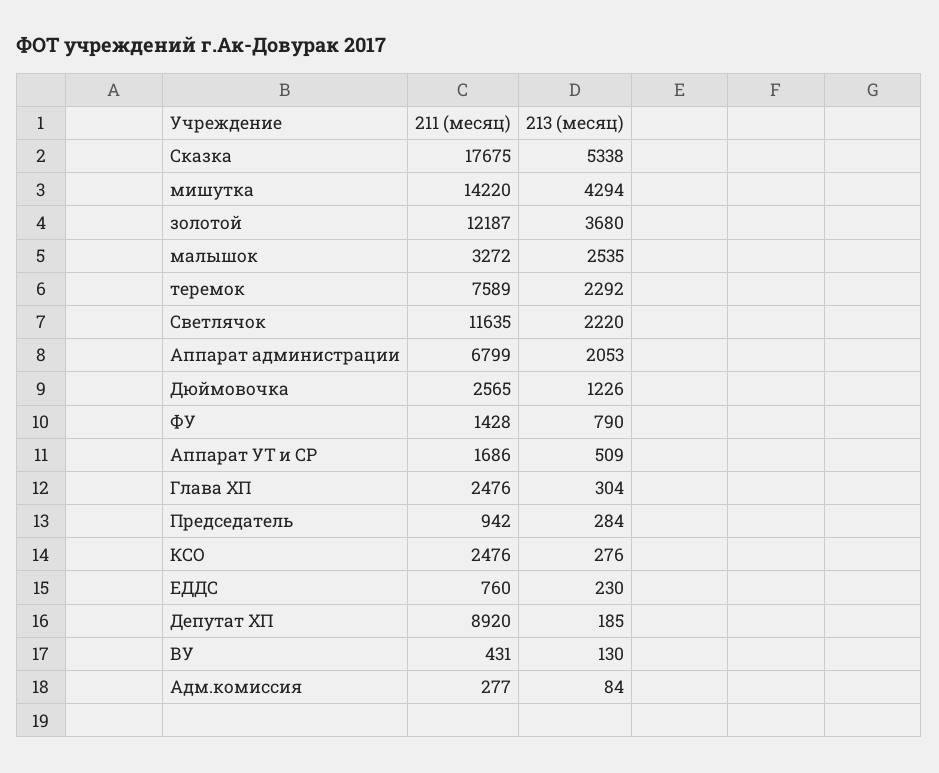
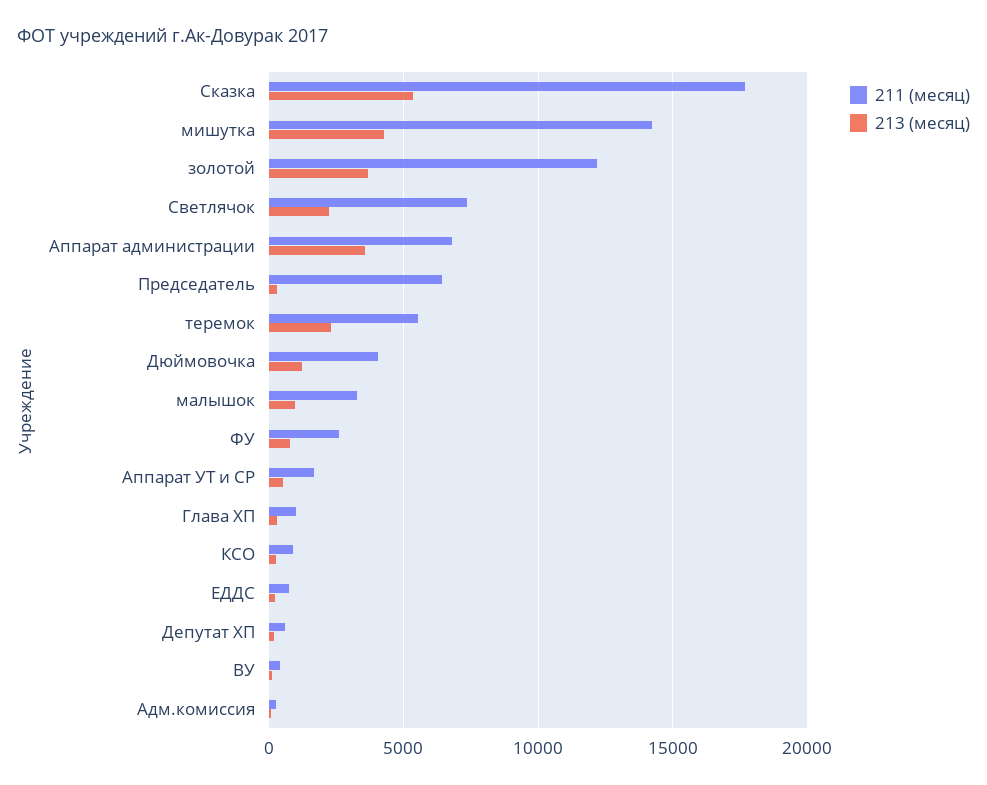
213 (месяц), малышок: 2535 -> 1000
211 (месяц), теремок: 7589 -> 5500
211 (месяц), Светлячок: 11635 -> 7500
213 (месяц), Аппарат администрации: 2053 -> 3500
211 (месяц), Дюймовочка: 2565 -> 4000
211 (месяц), ФУ: 1428 -> 2500
211 (месяц), Глава ХП: 2476 -> 1000
211 (месяц), Председатель: 942 -> 6500
211 (месяц), КСО: 2476 -> 1000
211 (месяц), Депутат ХП: 8920 -> 500

